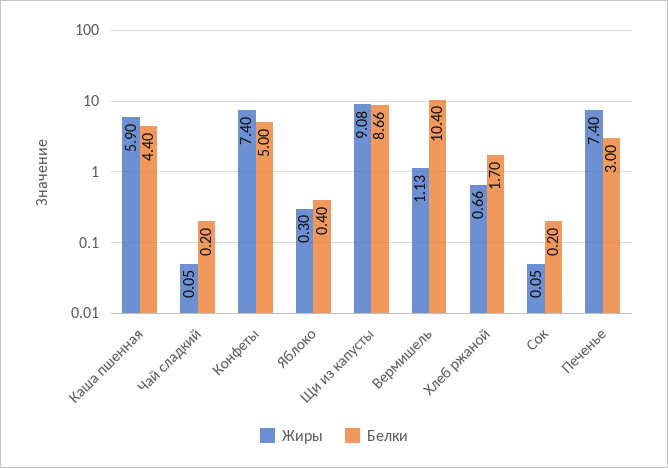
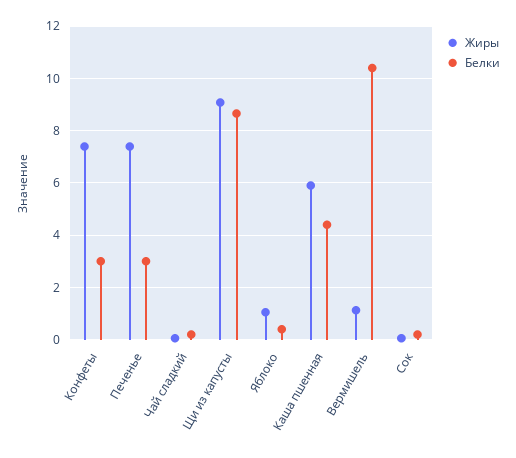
Белки, Конфеты: 5 -> 3
Жиры, Яблоко: 0.3 -> 1
Жиры, Хлеб ржаной: 0.66 -> none
Белки, Хлеб ржаной: 1.7 -> none

